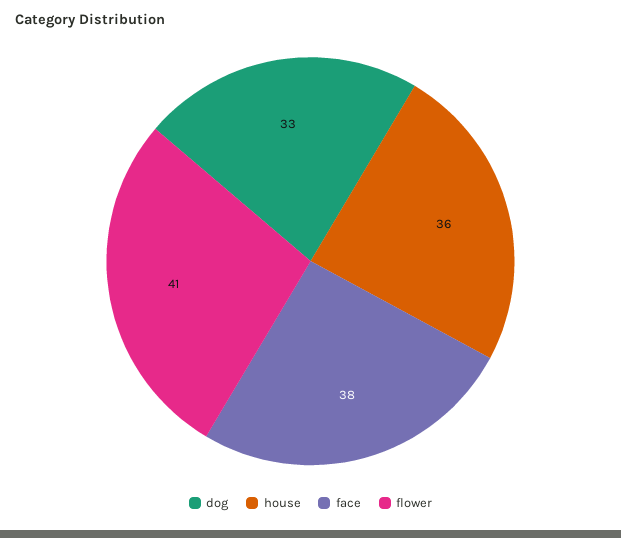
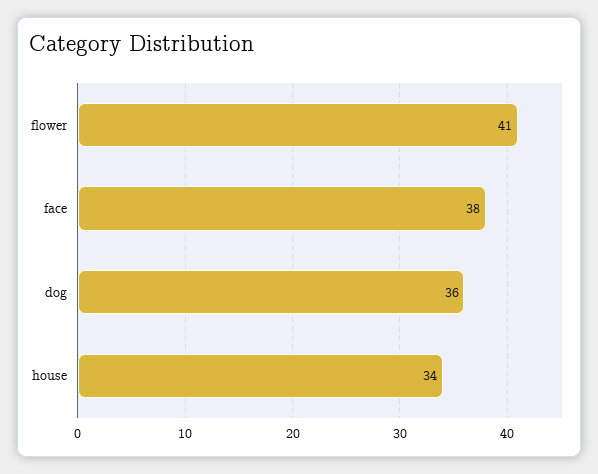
dog: 33 -> 36
house: 36 -> 34

